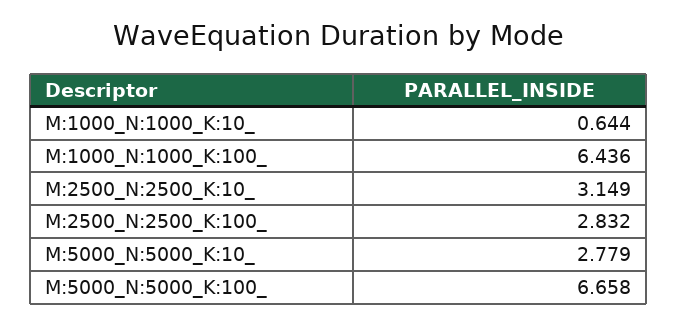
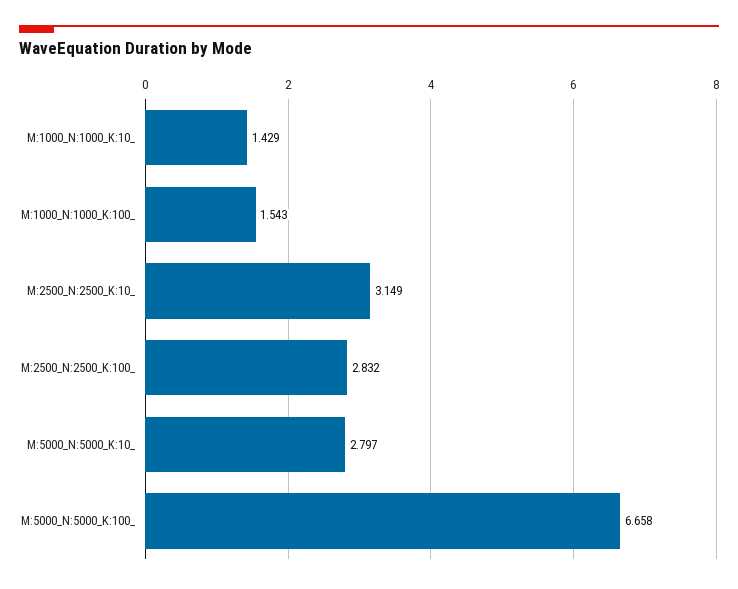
M:1000_N:1000_K:10_: 0.644 -> 1.429
M:1000_N:1000_K:100_: 6.436 -> 1.543
M:5000_N:5000_K:10_: 2.779 -> 2.797

